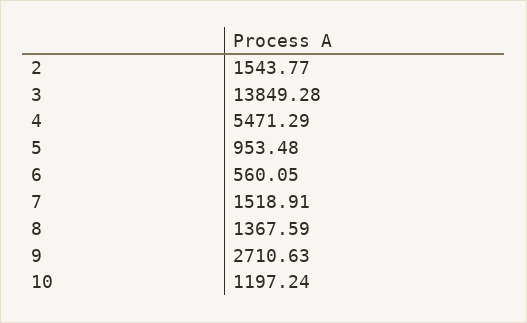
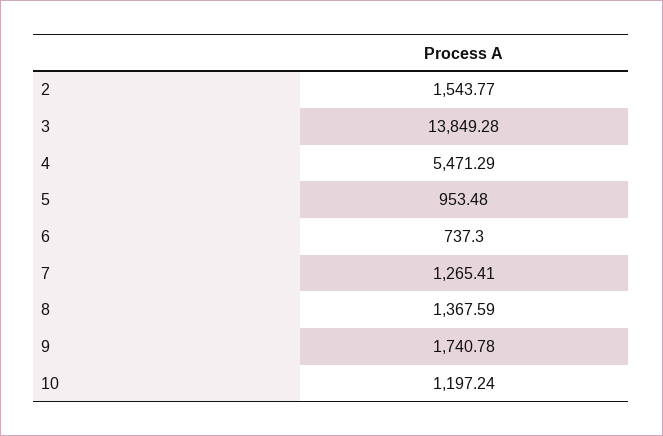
6: 560.05 -> 737.3
7: 1518.91 -> 1265.41
9: 2710.63 -> 1740.78

